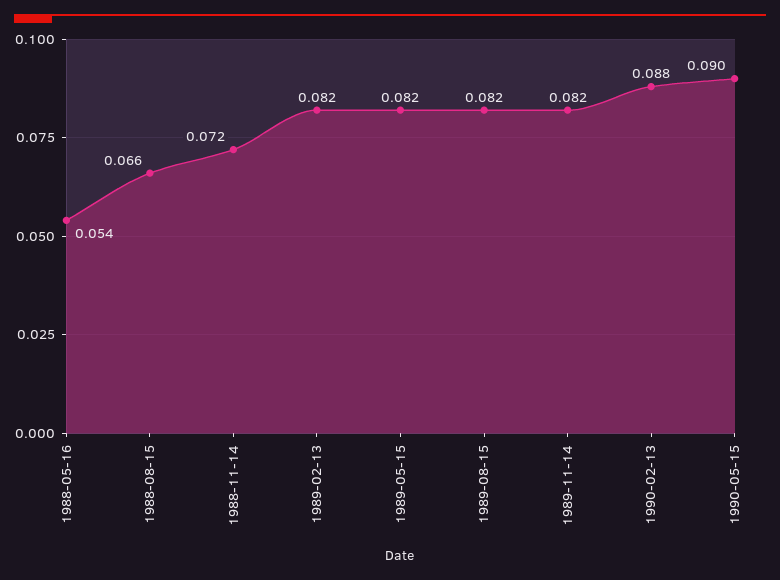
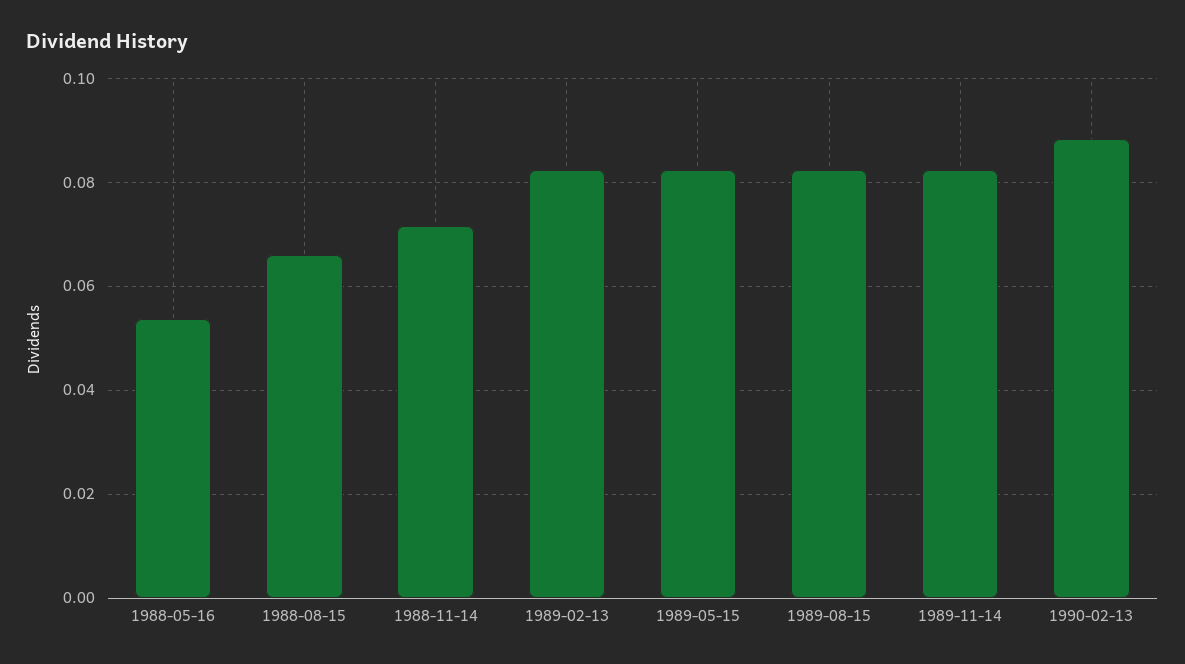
1990-05-15: 0.09 -> none

